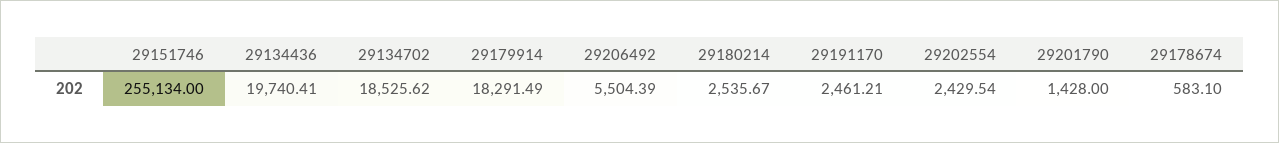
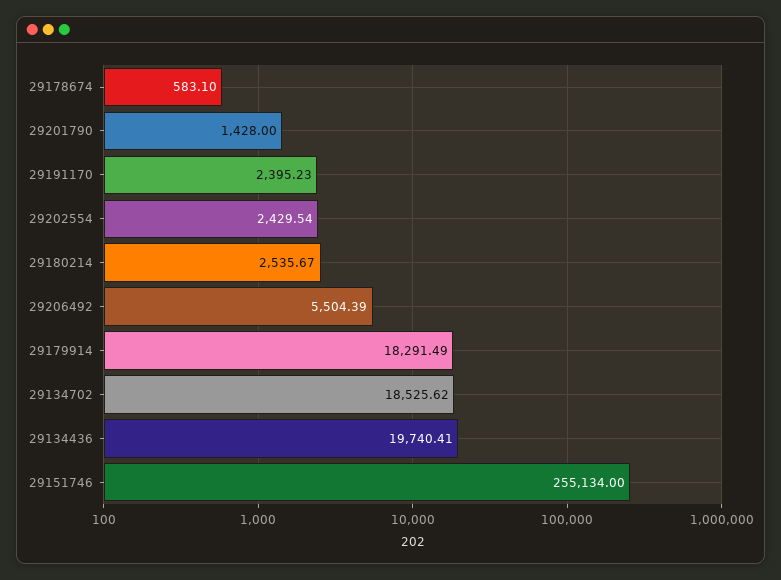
29191170: 2461.21 -> 2395.23

